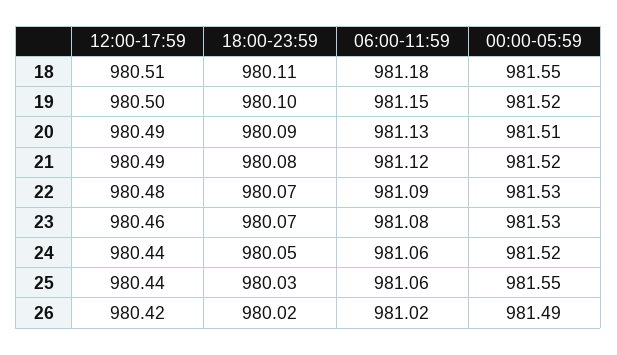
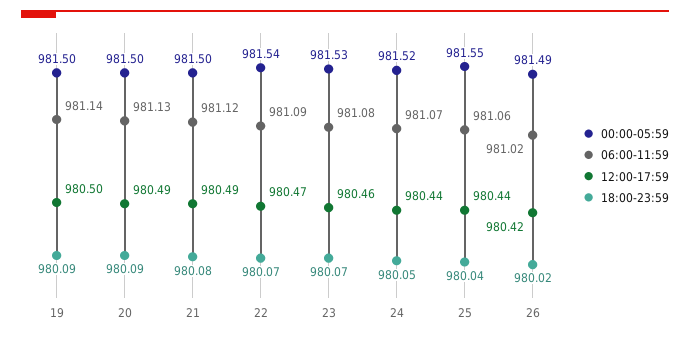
12:00-17:59, 18: 980.51 -> none
18:00-23:59, 18: 980.11 -> none
06:00-11:59, 18: 981.18 -> none
00:00-05:59, 18: 981.55 -> none
18:00-23:59, 19: 980.1 -> 980.09
06:00-11:59, 19: 981.15 -> 981.14
00:00-05:59, 19: 981.52 -> 981.5
00:00-05:59, 20: 981.51 -> 981.5
00:00-05:59, 21: 981.52 -> 981.5
12:00-17:59, 22: 980.48 -> 980.47
00:00-05:59, 22: 981.53 -> 981.54
06:00-11:59, 24: 981.06 -> 981.07
18:00-23:59, 25: 980.03 -> 980.04

